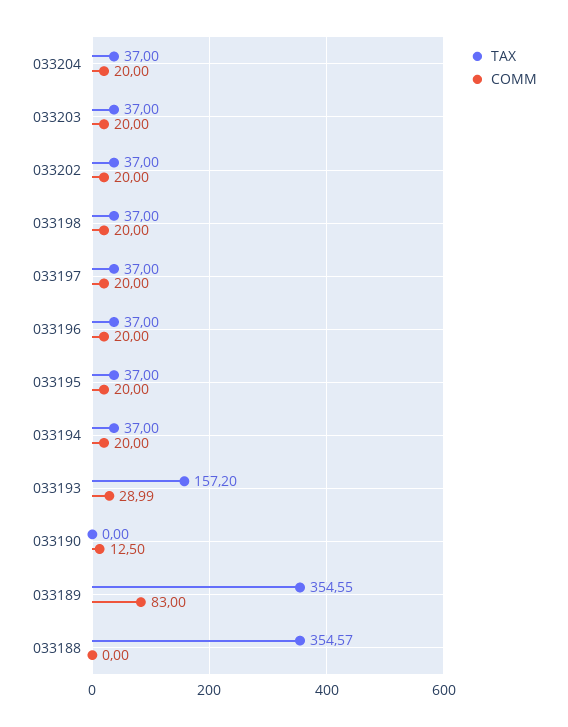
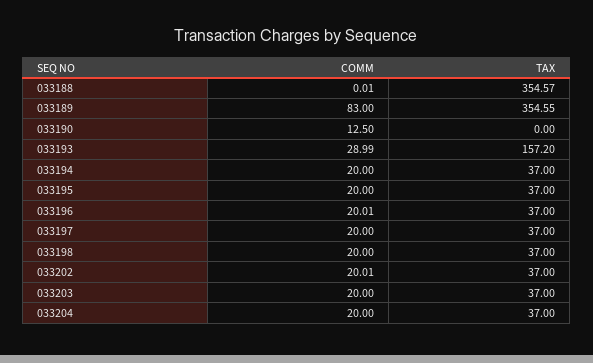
COMM, 033202: 20 -> 20.01
COMM, 033196: 20 -> 20.01
COMM, 033188: 0 -> 0.01

